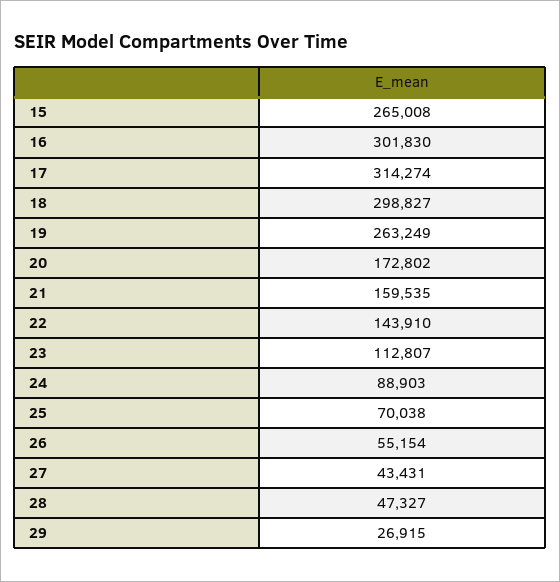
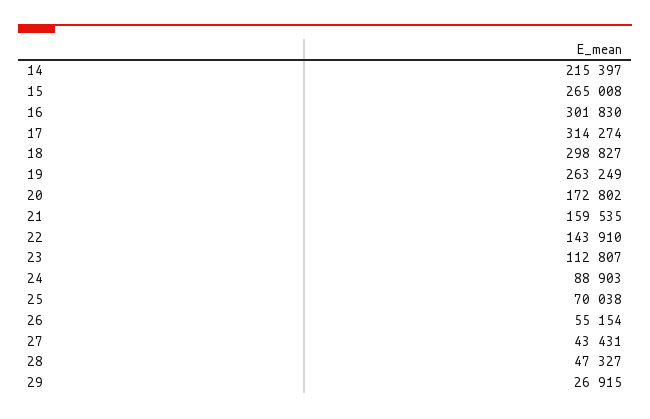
14: none -> 215397

